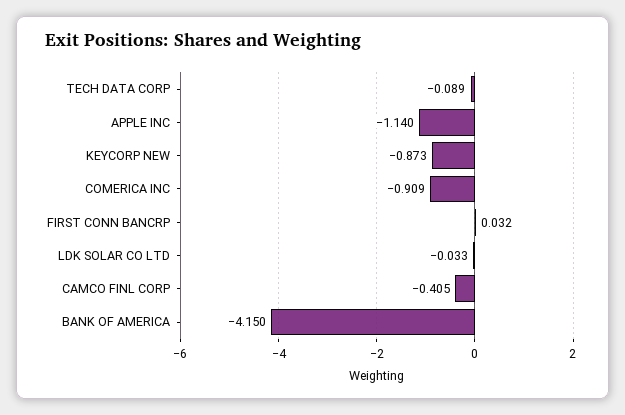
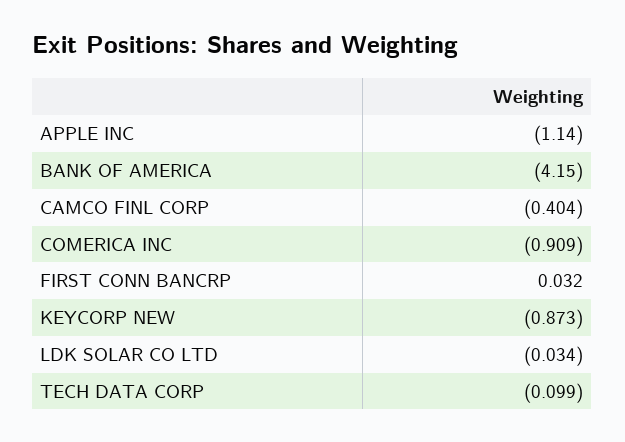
TECH DATA CORP: -0.089 -> -0.099
LDK SOLAR CO LTD: -0.033 -> -0.034
CAMCO FINL CORP: -0.405 -> -0.404

